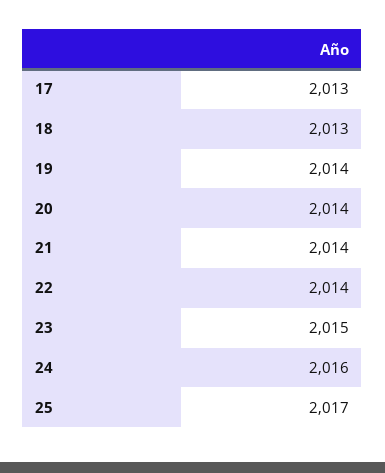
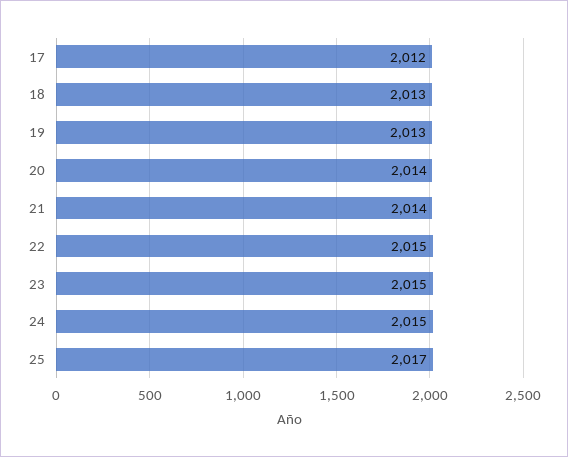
17: 2013 -> 2012
19: 2014 -> 2013
22: 2014 -> 2015
24: 2016 -> 2015

